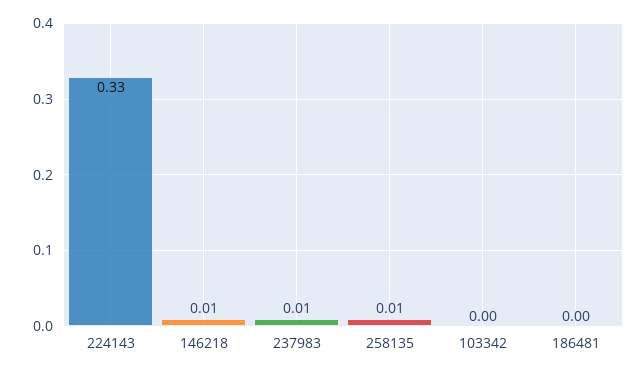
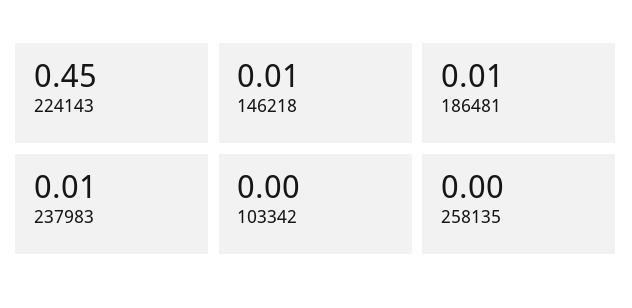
224143: 0.33 -> 0.45
258135: 0.01 -> 0
186481: 0 -> 0.01

